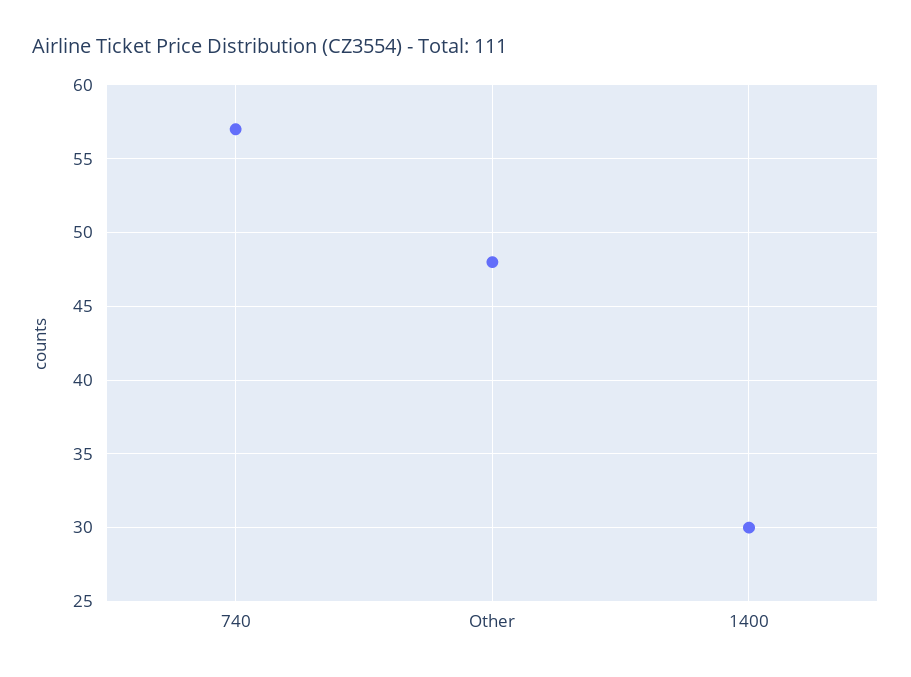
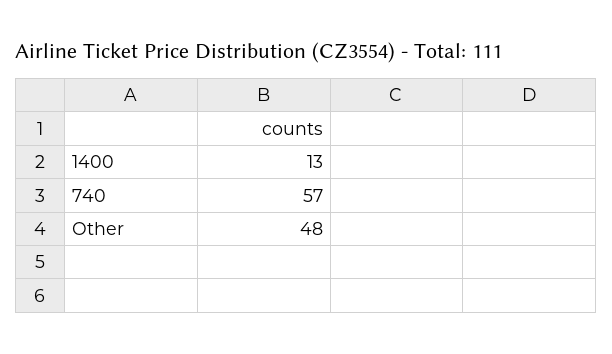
1400: 30 -> 13

